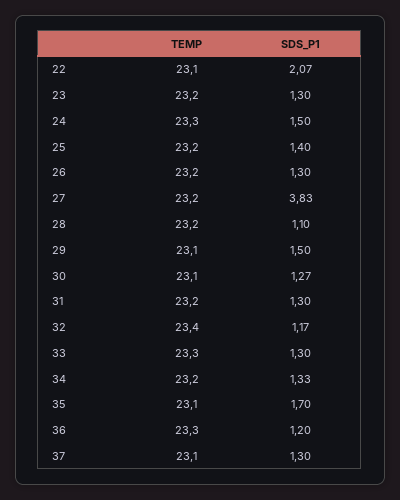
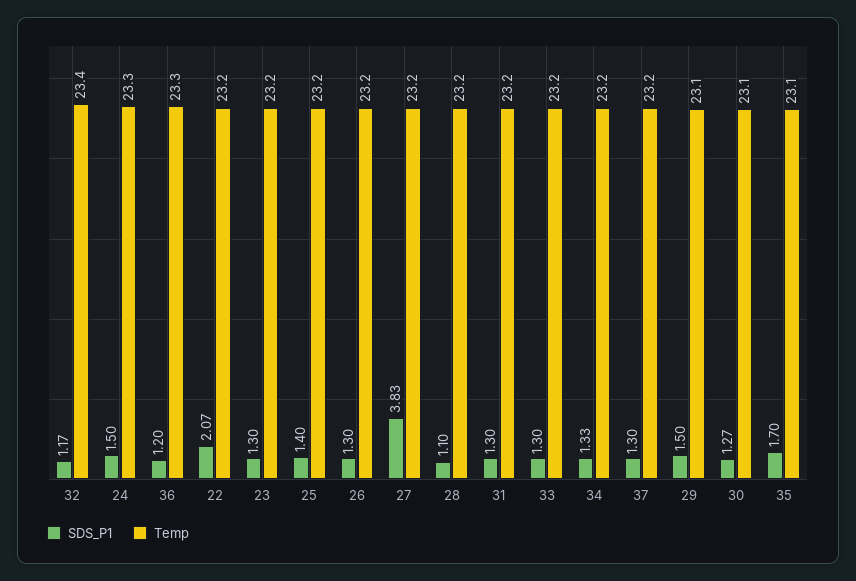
TEMP, 22: 23.1 -> 23.2
TEMP, 33: 23.3 -> 23.2
TEMP, 37: 23.1 -> 23.2

